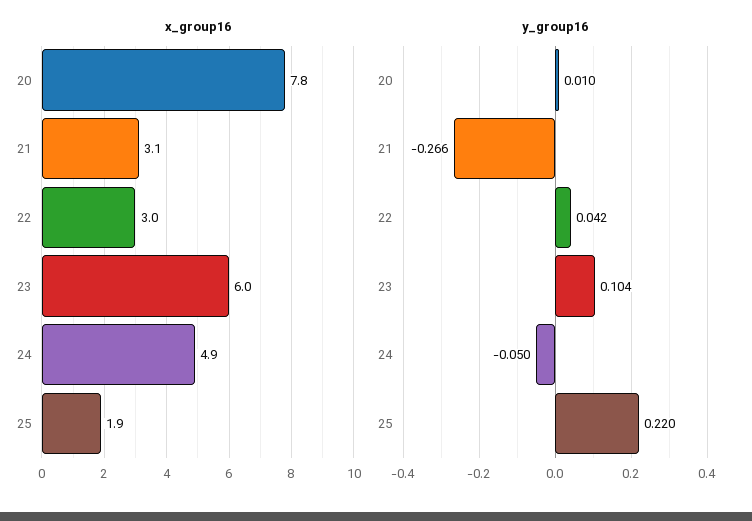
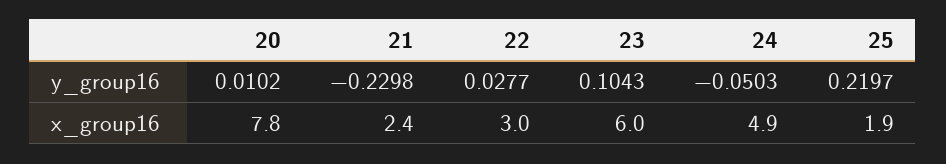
x_group16, 21: 3.1 -> 2.4
y_group16, 21: -0.266 -> -0.2298
y_group16, 22: 0.042 -> 0.0277

